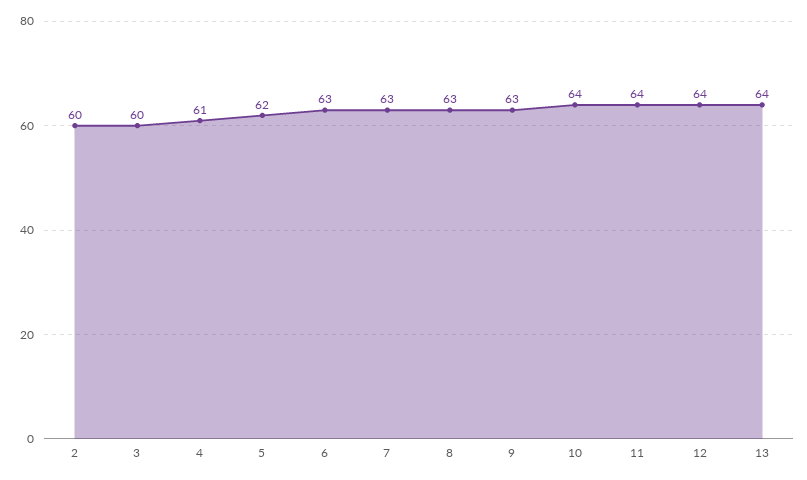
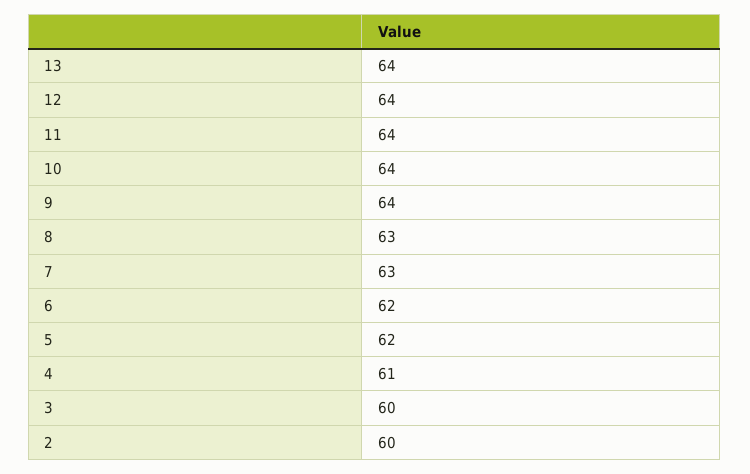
6: 63 -> 62
9: 63 -> 64

